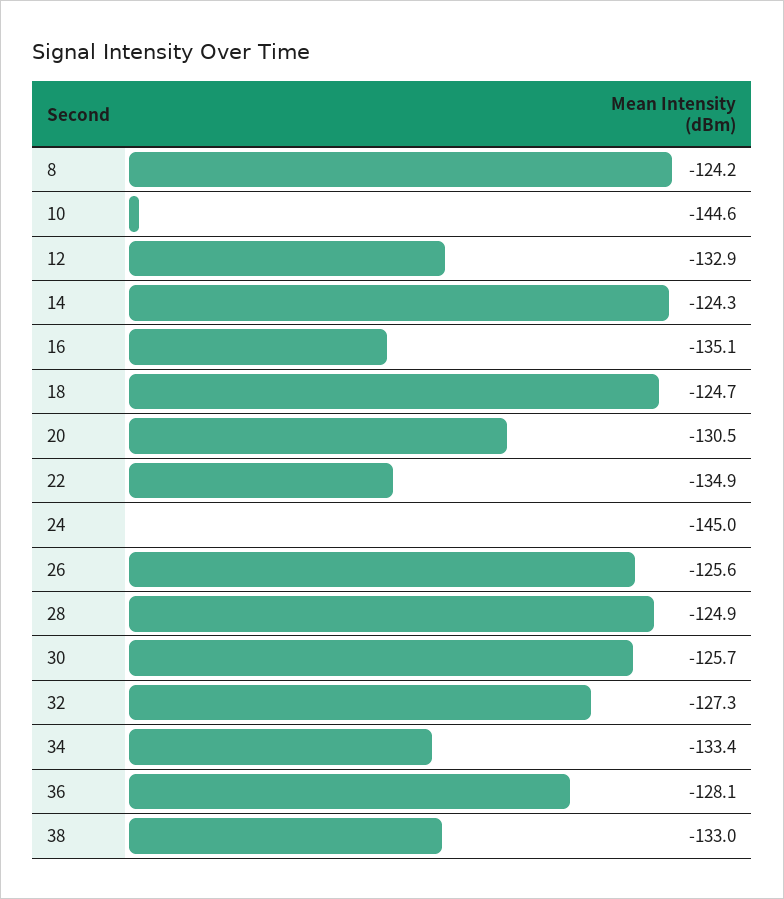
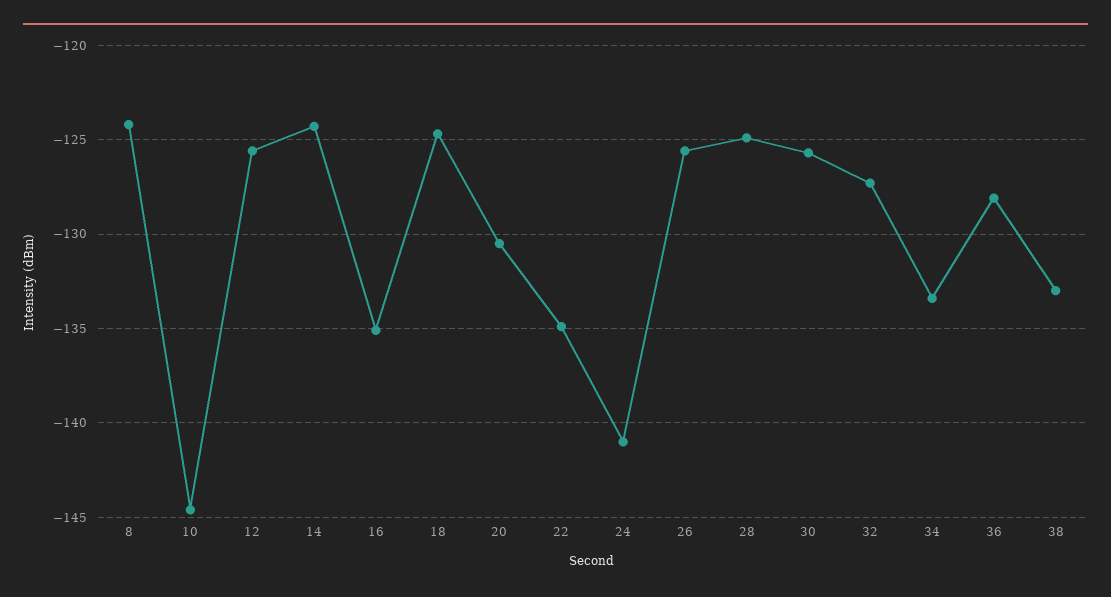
12: -132.9 -> -125.5
24: -145 -> -141

